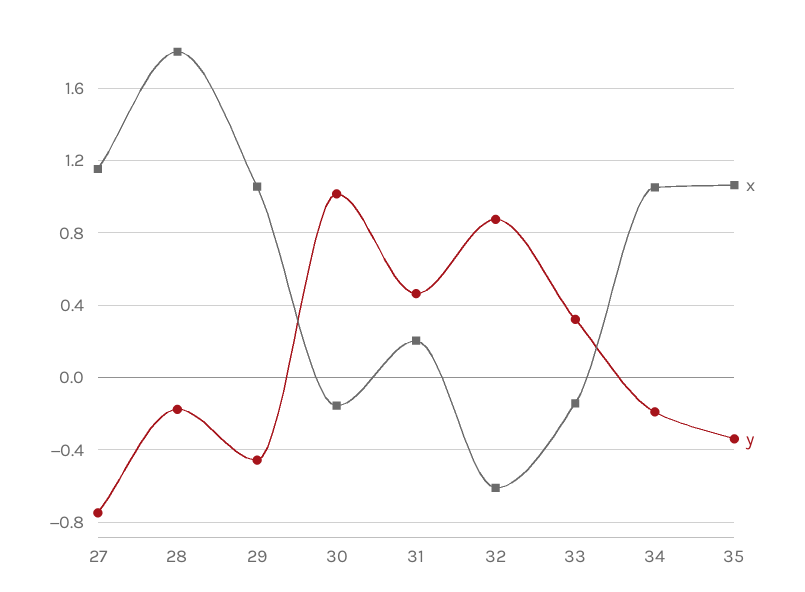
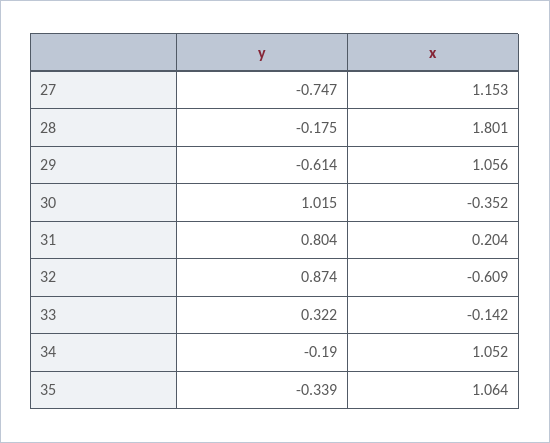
y, 29: -0.45 -> -0.614
x, 30: -0.15 -> -0.352
y, 31: 0.45 -> 0.804

